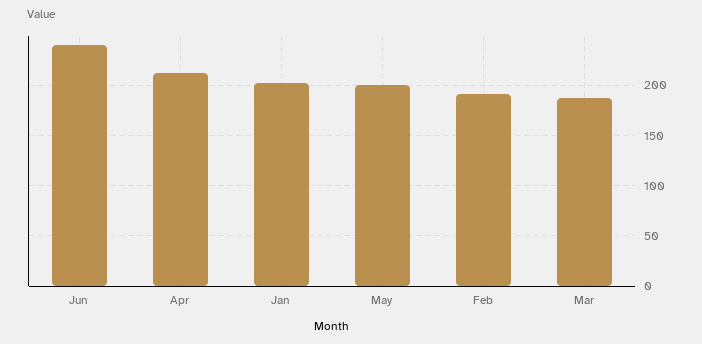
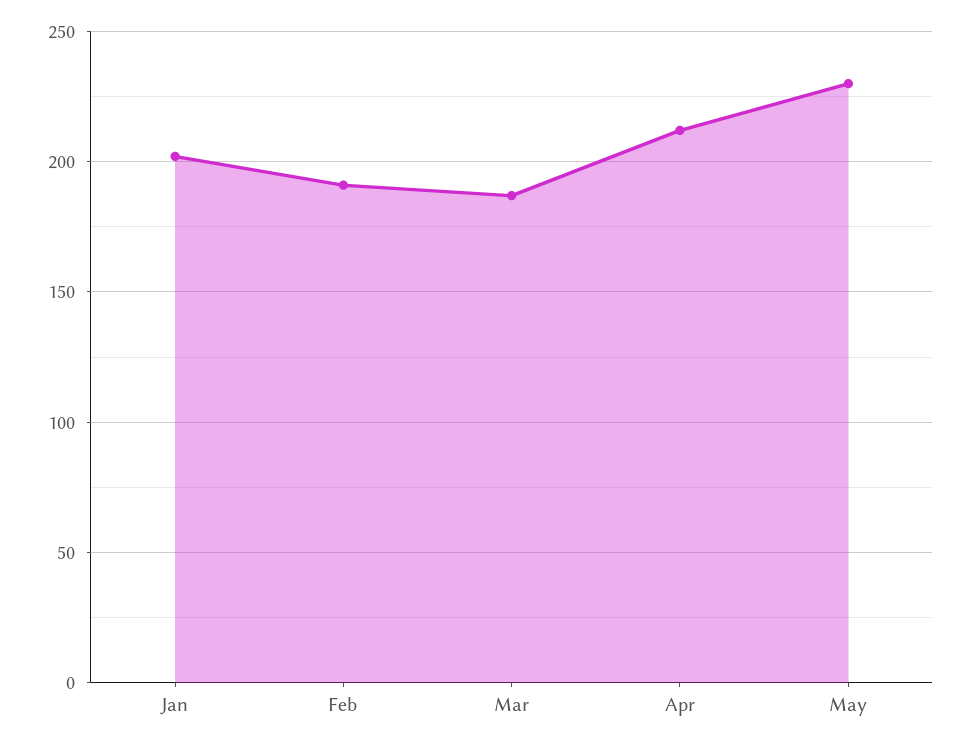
Jun: 240 -> none
May: 200 -> 230

